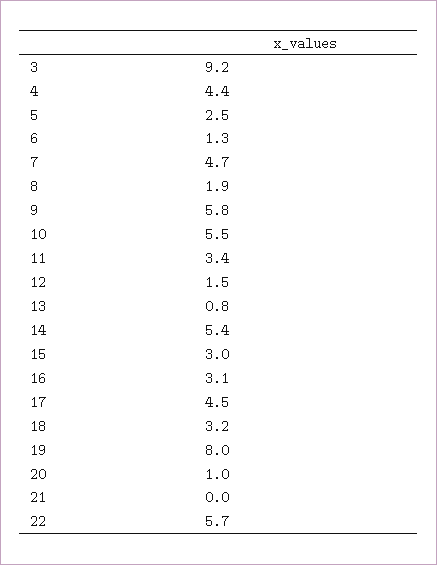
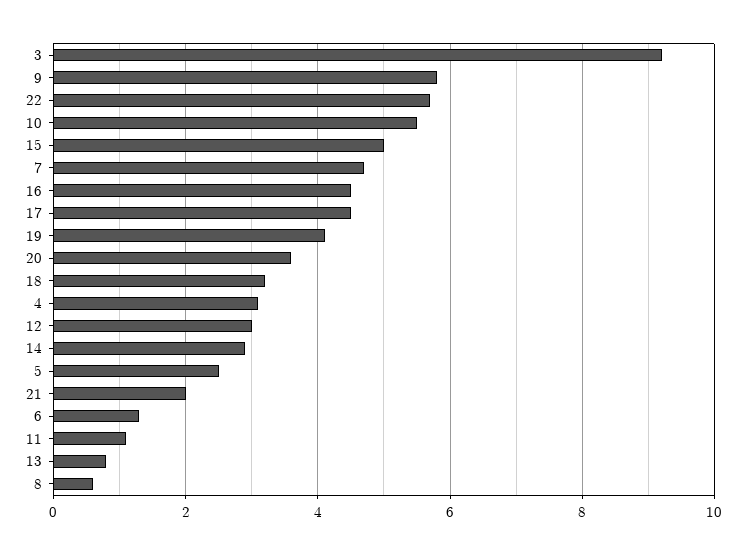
4: 4.4 -> 3
8: 1.9 -> 0.5
11: 3.4 -> 1
12: 1.5 -> 3
14: 5.4 -> 3
15: 3 -> 5
16: 3.1 -> 4.5
19: 8 -> 4
20: 1 -> 3.5
21: 0 -> 2

